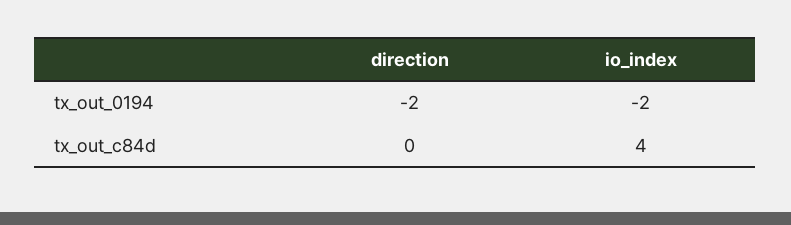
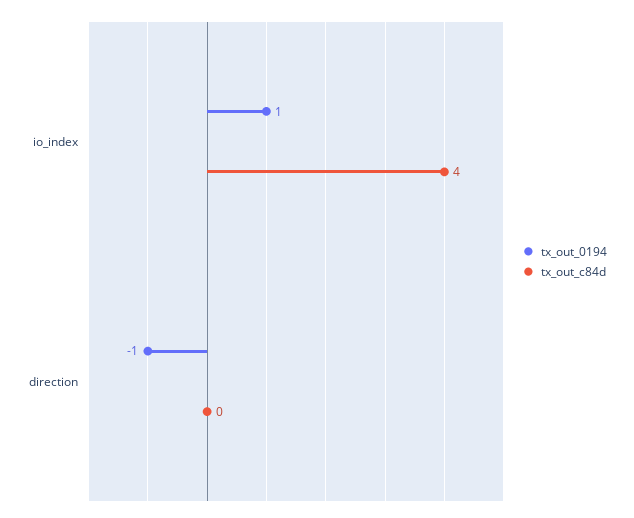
tx_out_0194, direction: -2 -> -1
tx_out_0194, io_index: -2 -> 1

